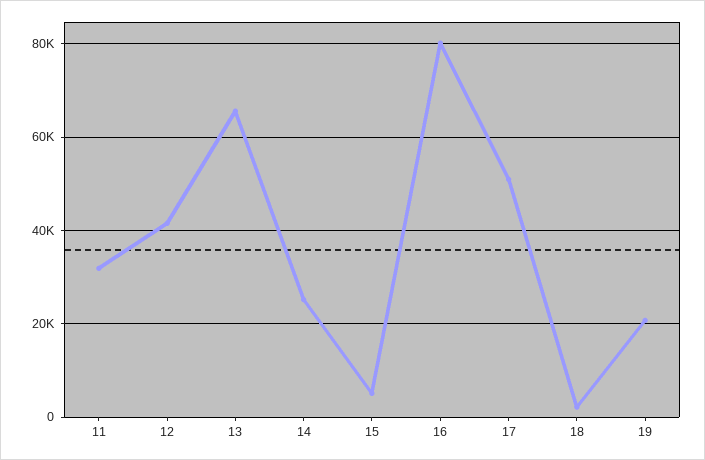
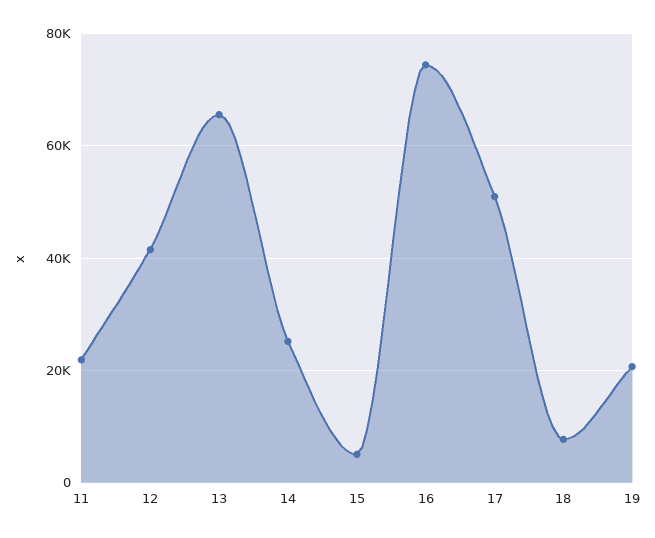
11: 32000 -> 22000
16: 80000 -> 74000
18: 2000 -> 8000

